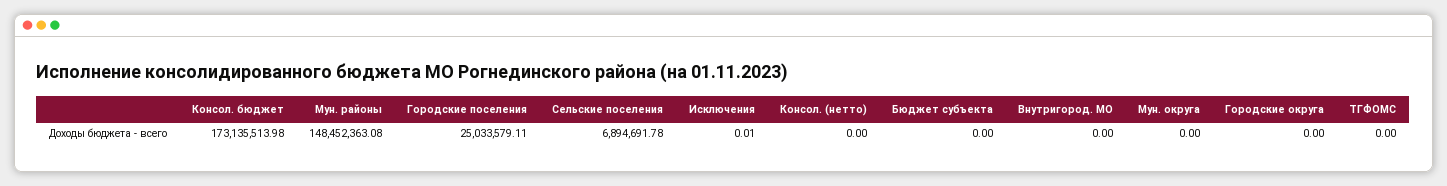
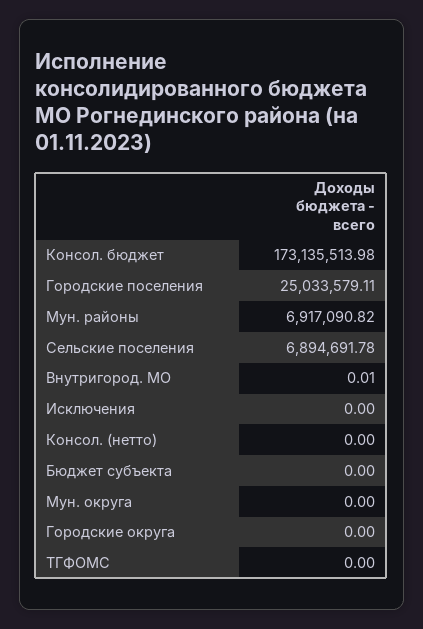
Мун. районы: 148452363.08 -> 6917090.82
Исключения: 0.01 -> 0
Внутригород. МО: 0 -> 0.01

